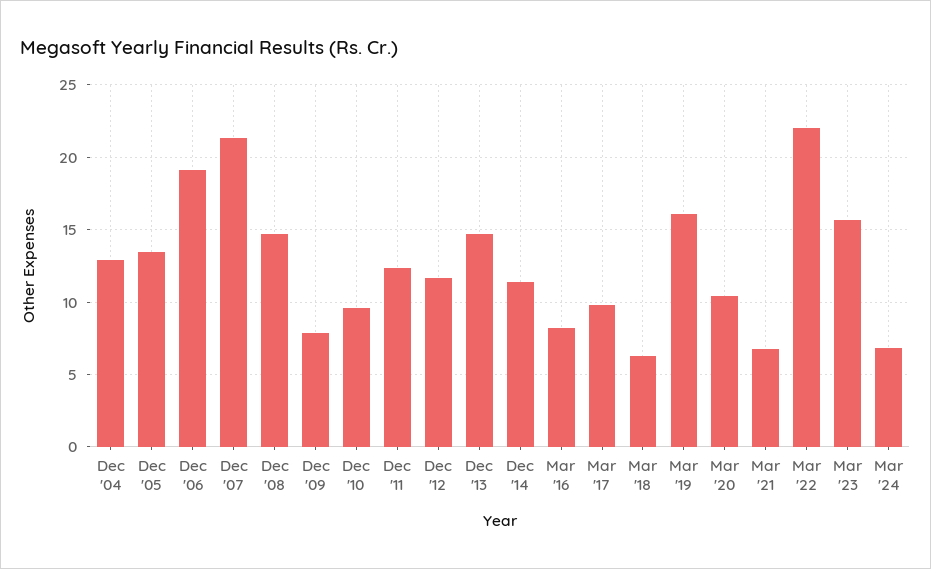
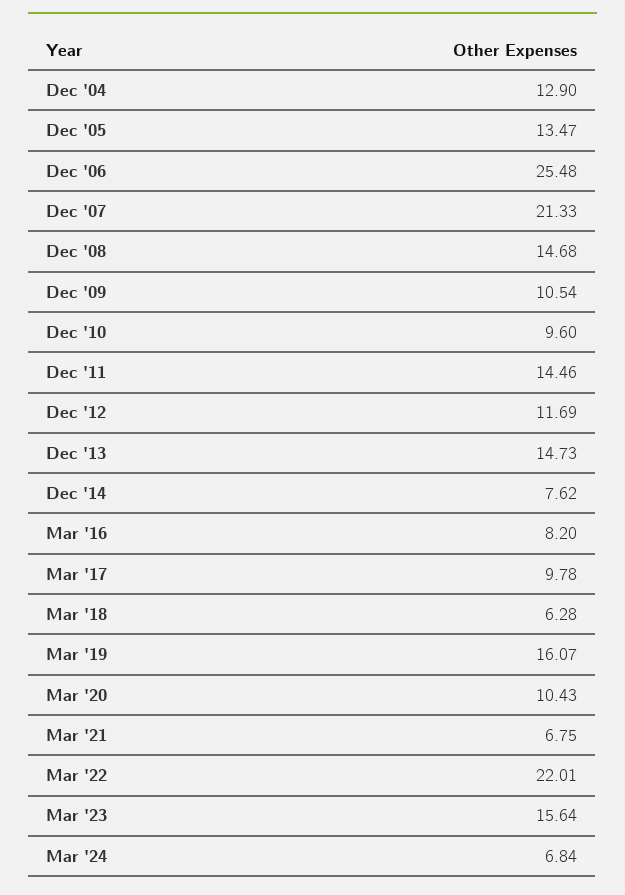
Dec '06: 19 -> 25.48
Dec '09: 8 -> 10.54
Dec '11: 12.5 -> 14.46
Dec '14: 11.5 -> 7.62

